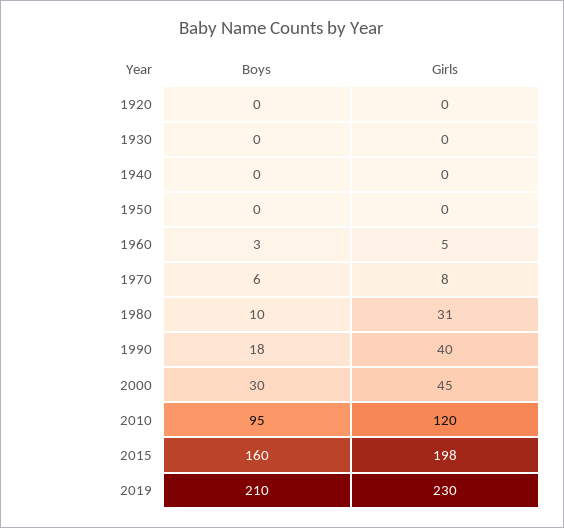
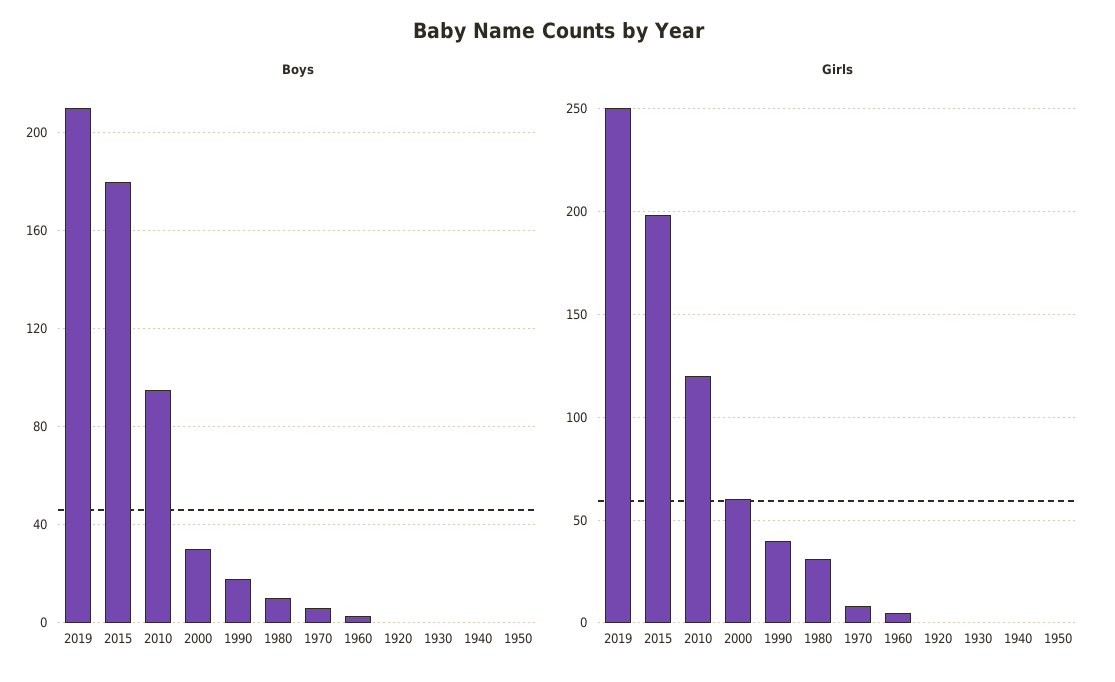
Girls, 2000: 45 -> 60
Boys, 2015: 160 -> 180
Girls, 2019: 230 -> 250

